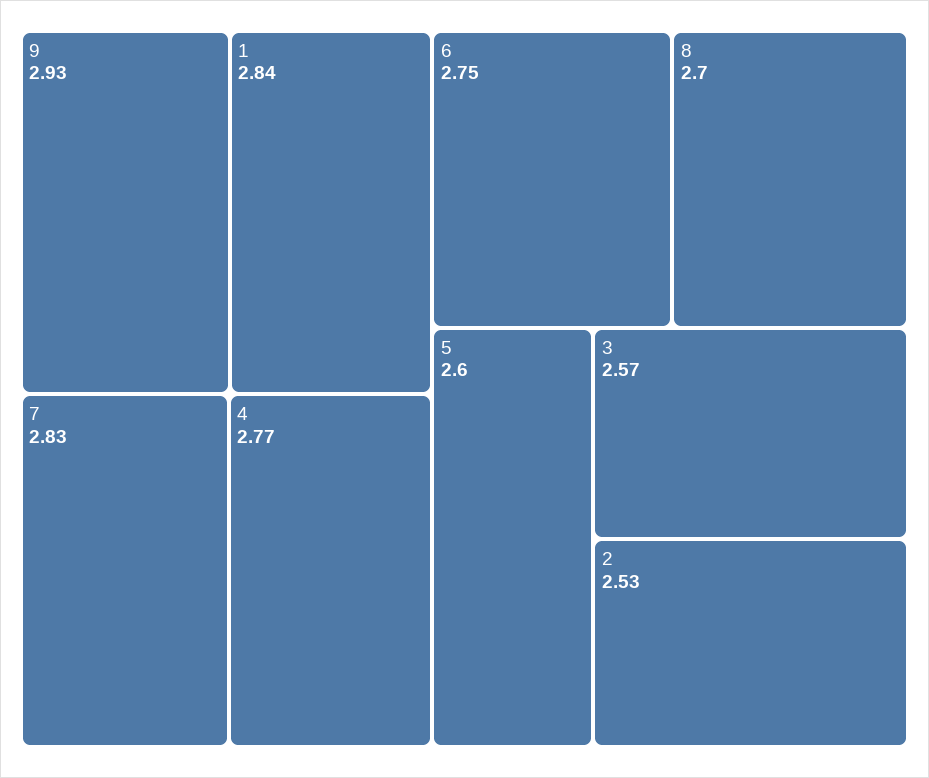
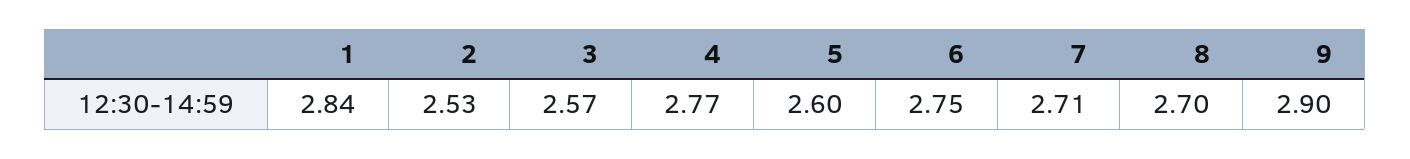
9: 2.93 -> 2.9
7: 2.83 -> 2.71

